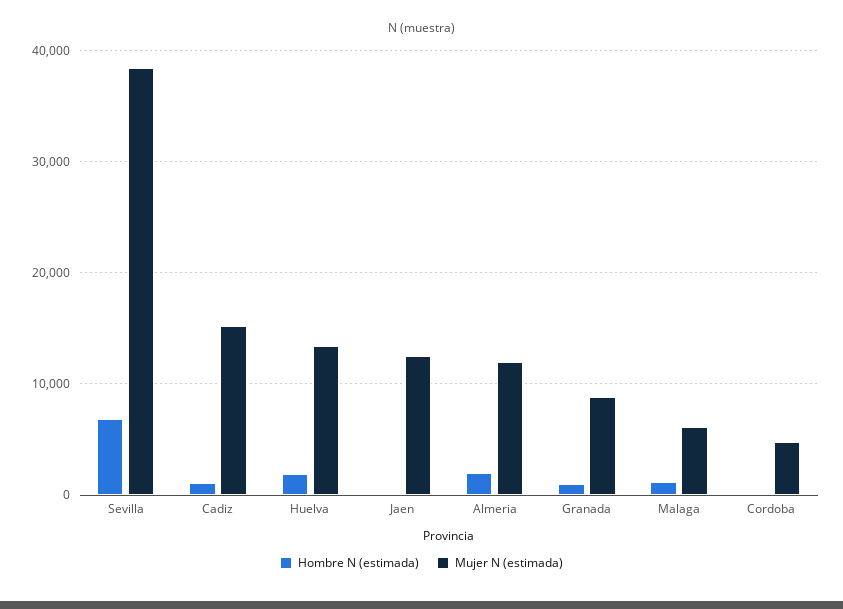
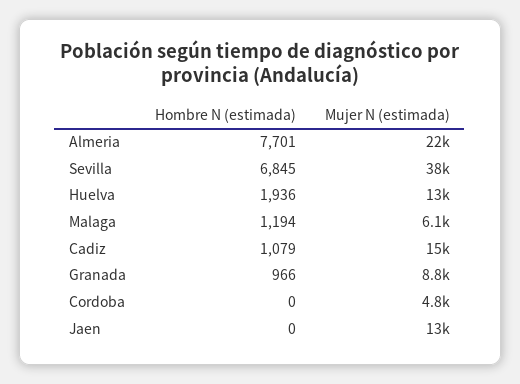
Hombre N (estimada), Almeria: 2000 -> 7701
Mujer N (estimada), Almeria: 12000 -> 22000

